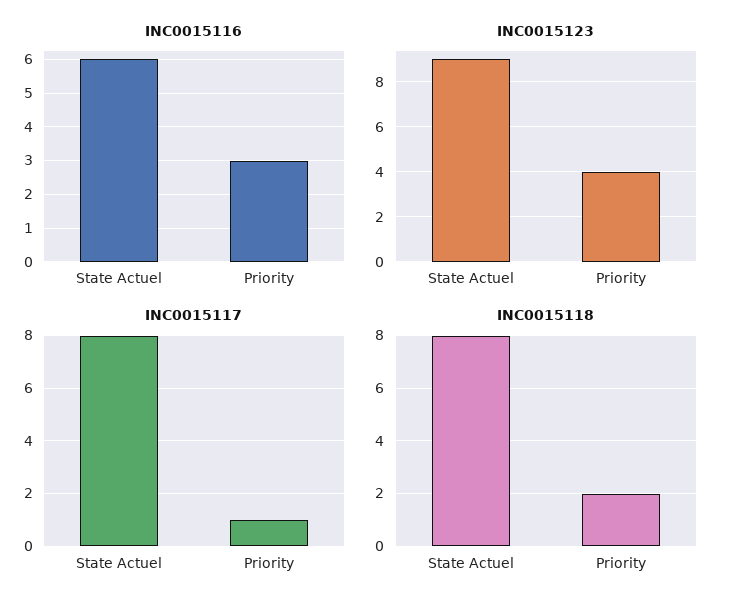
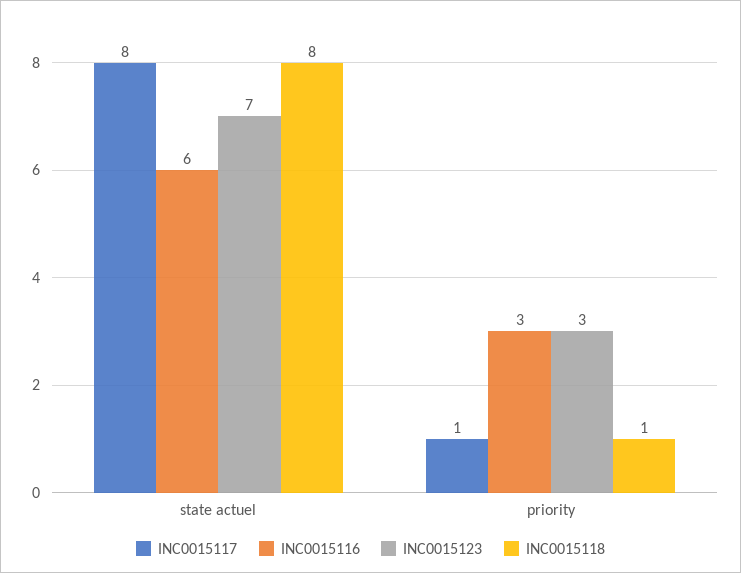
INC0015123, State Actuel: 9 -> 7
INC0015123, Priority: 4 -> 3
INC0015118, Priority: 2 -> 1

